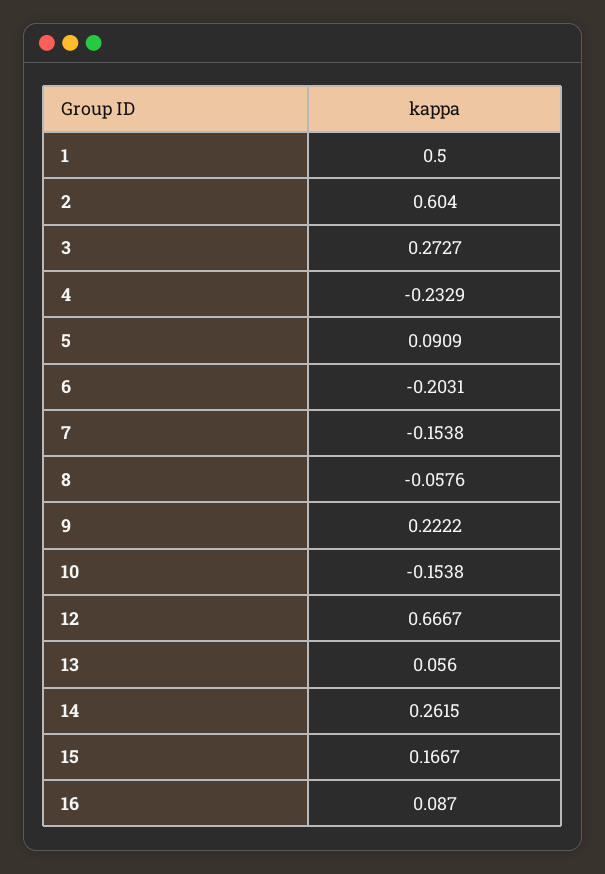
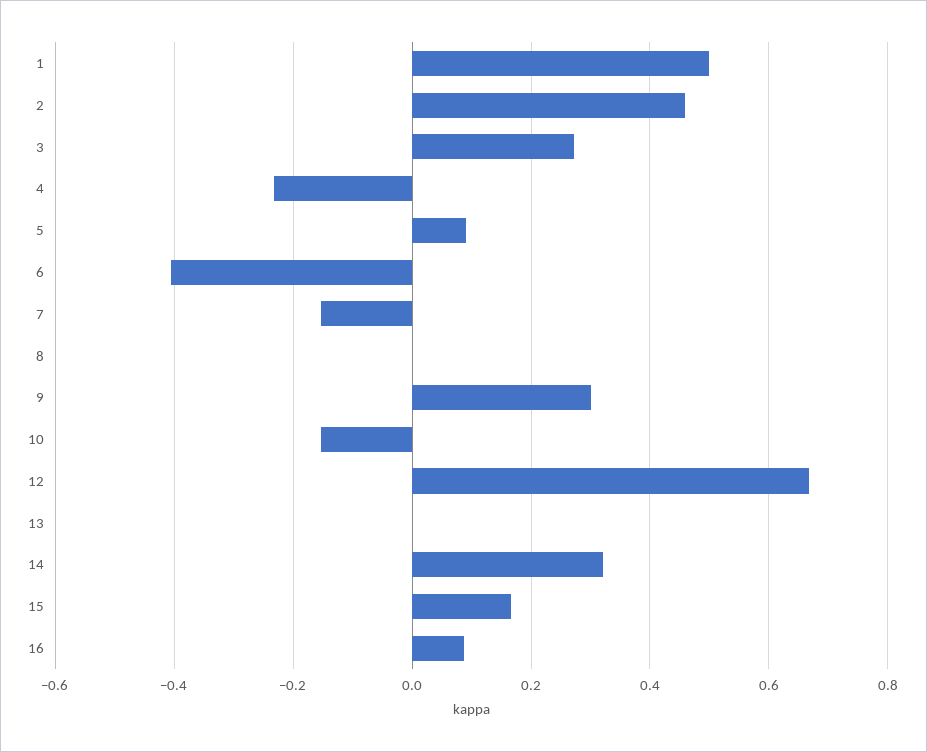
2: 0.604 -> 0.46
6: -0.2031 -> -0.4
8: -0.0576 -> 0
9: 0.2222 -> 0.3
13: 0.056 -> 0
14: 0.2615 -> 0.32

